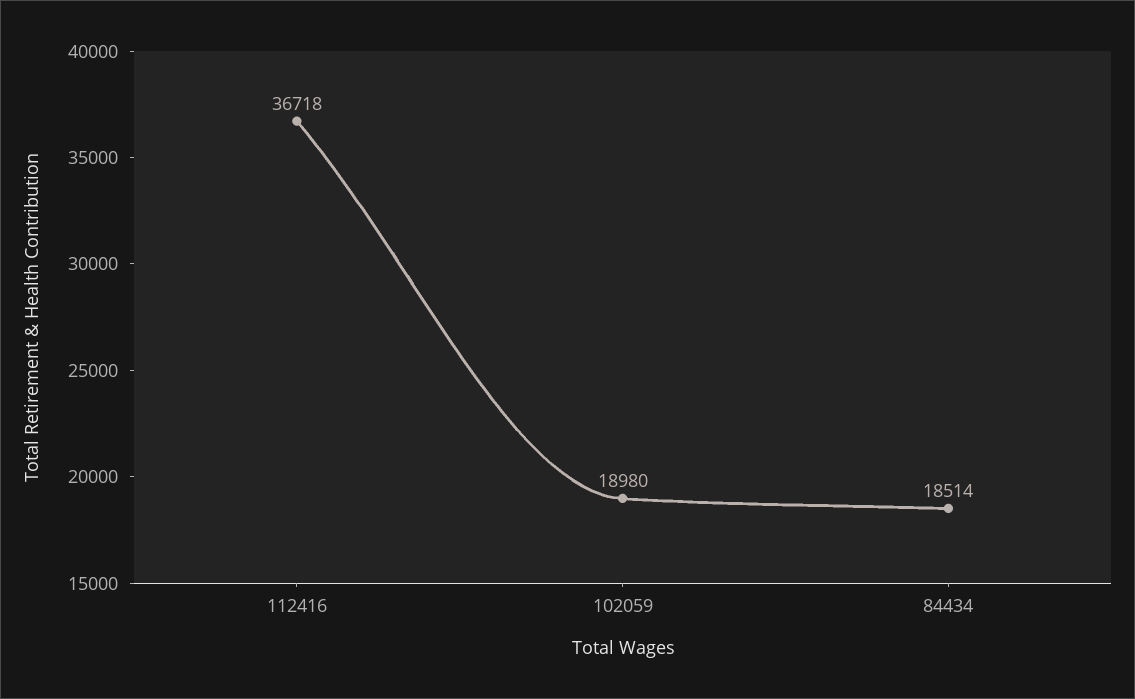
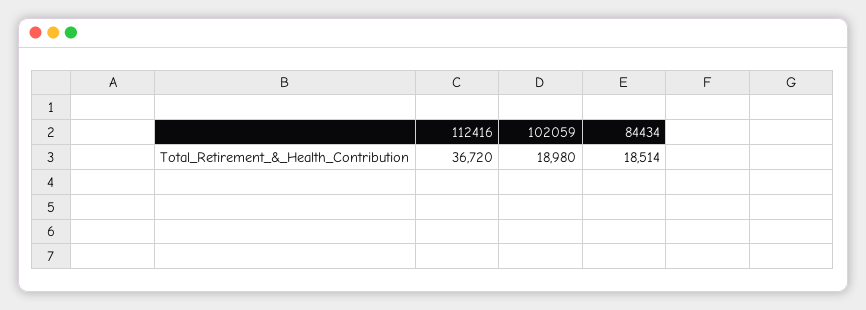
112416: 36718 -> 36720

